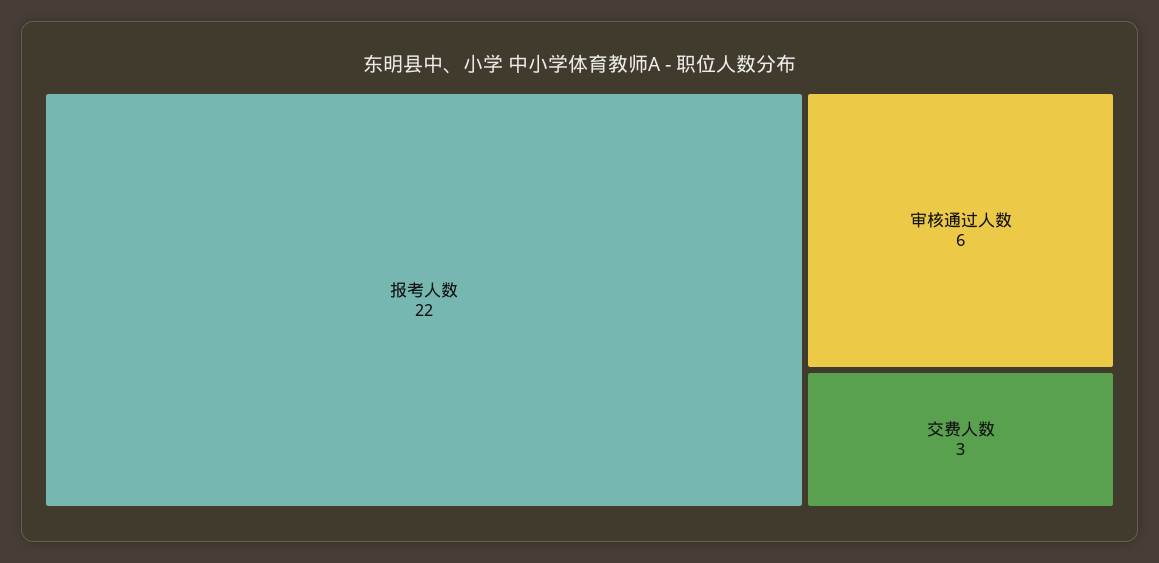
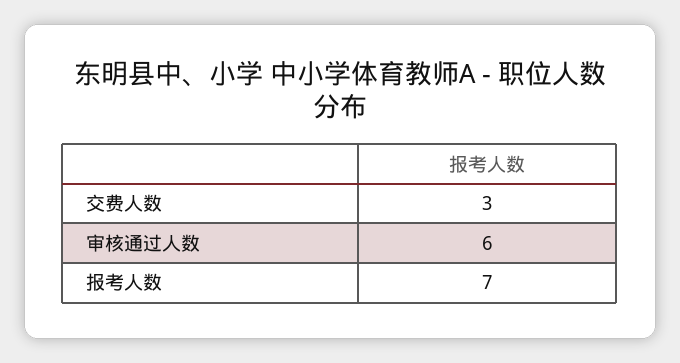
报考人数: 22 -> 7

